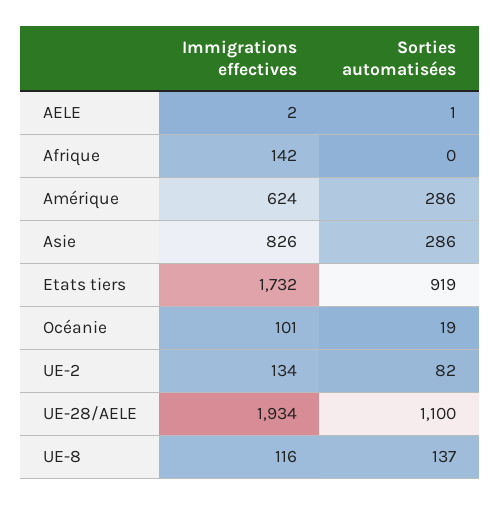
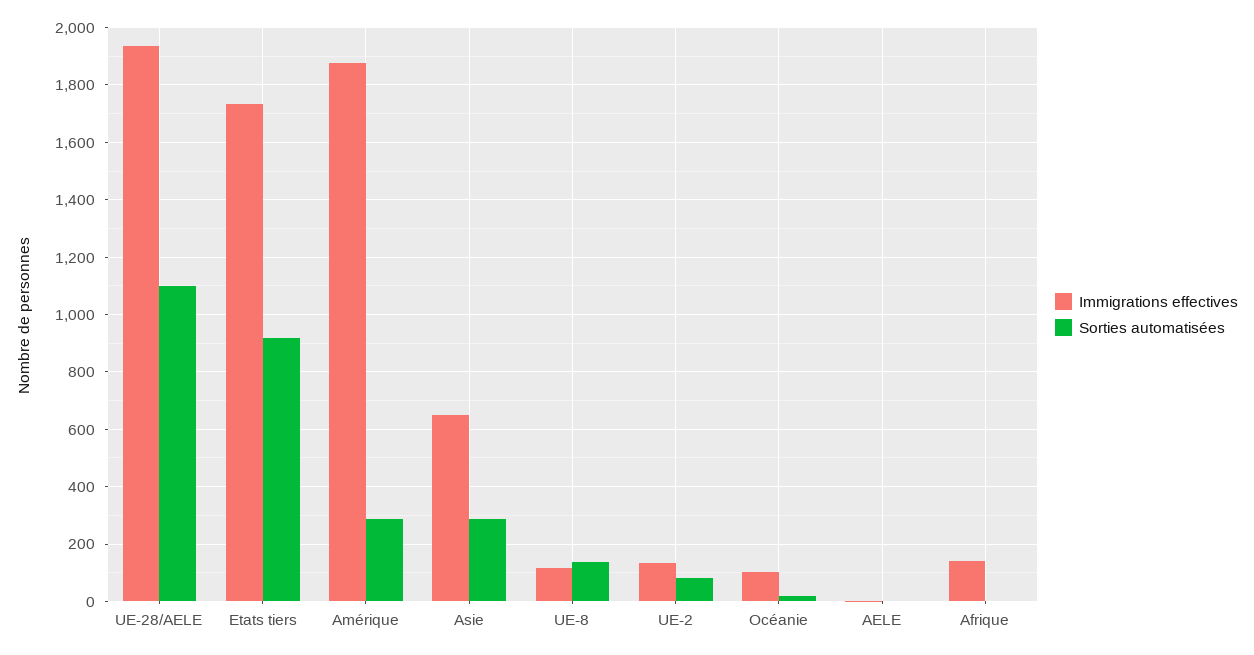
Immigrations effectives, Amérique: 624 -> 1875
Immigrations effectives, Asie: 826 -> 650

